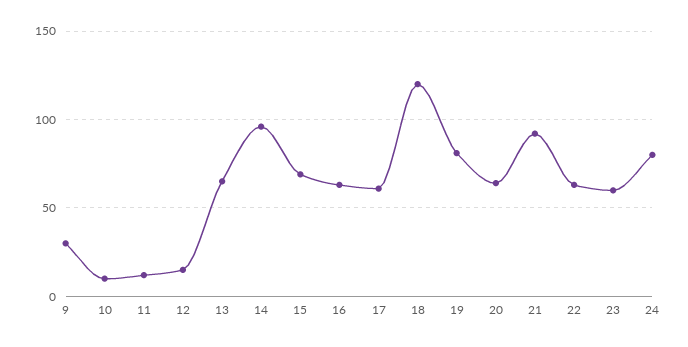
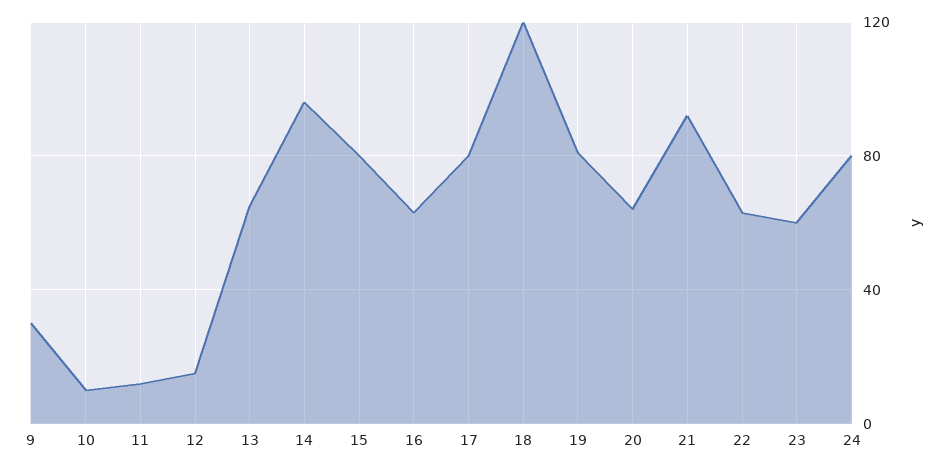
15: 70 -> 80
17: 60 -> 80

